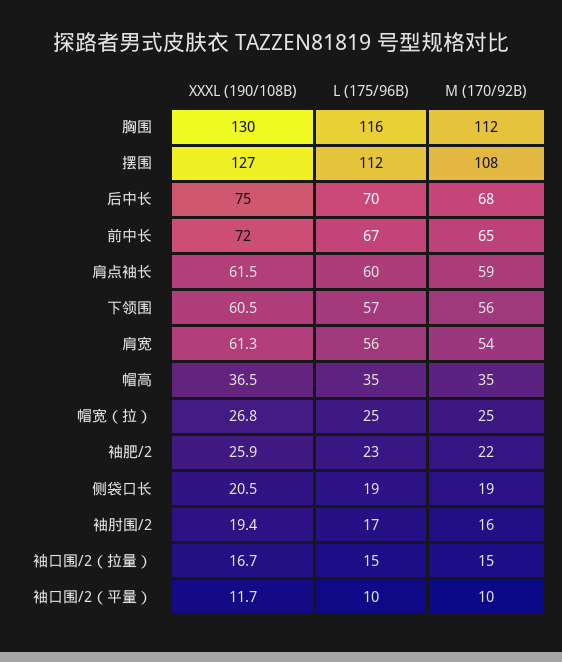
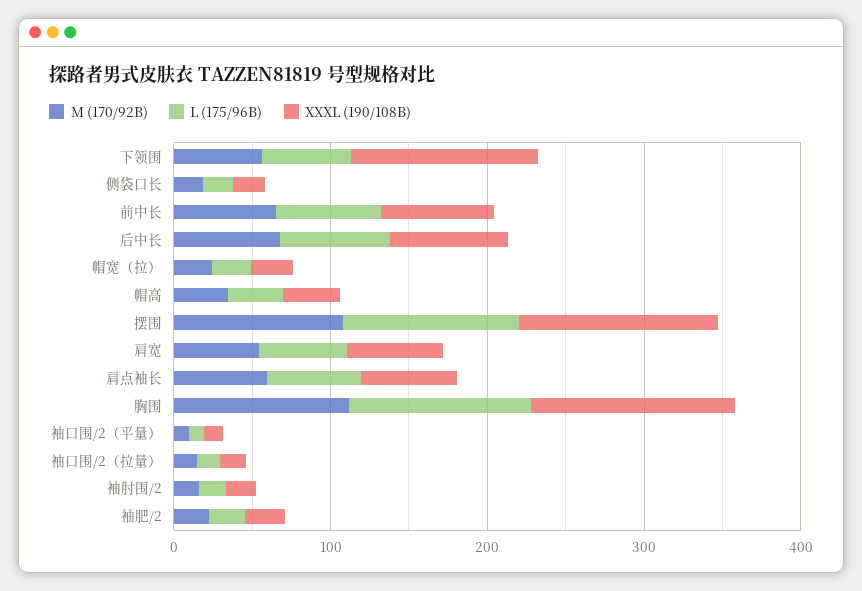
XXXL (190/108B), 下领围: 60.5 -> 120

